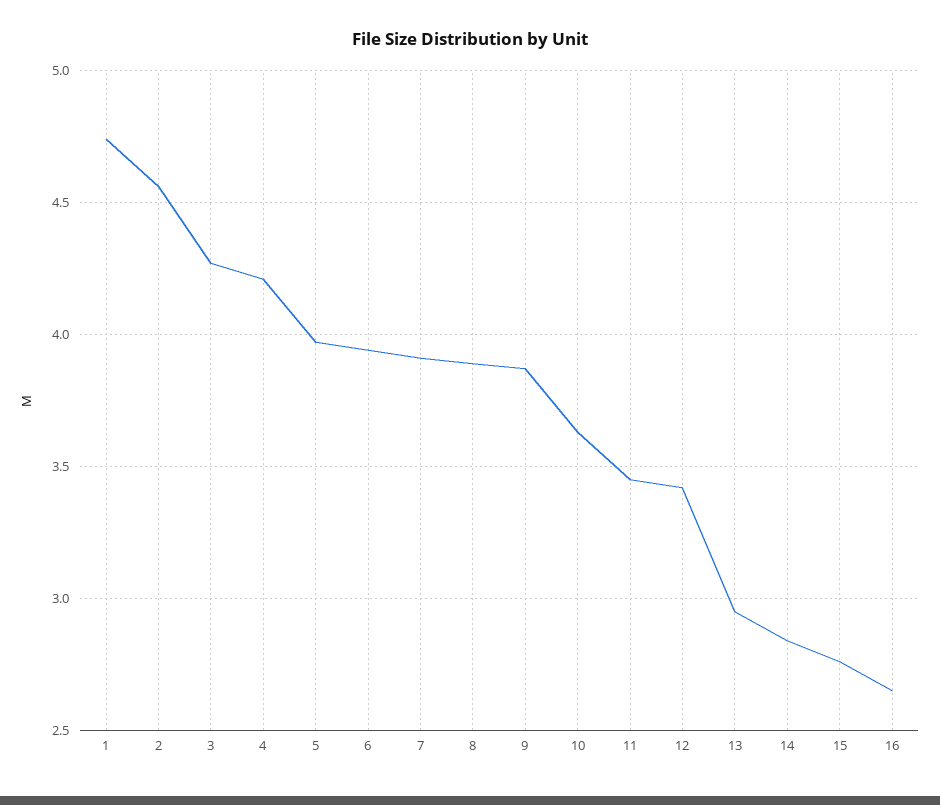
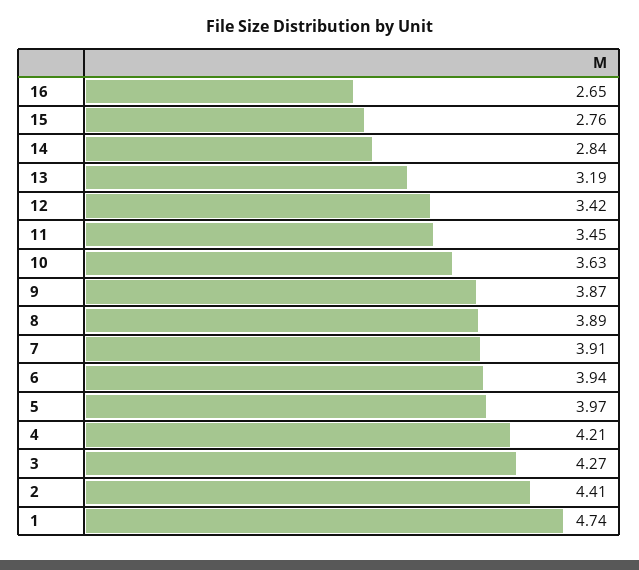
2: 4.55 -> 4.41
13: 2.95 -> 3.19

